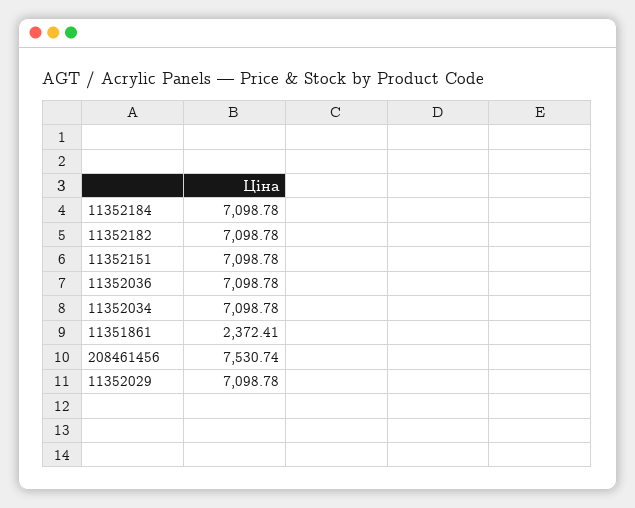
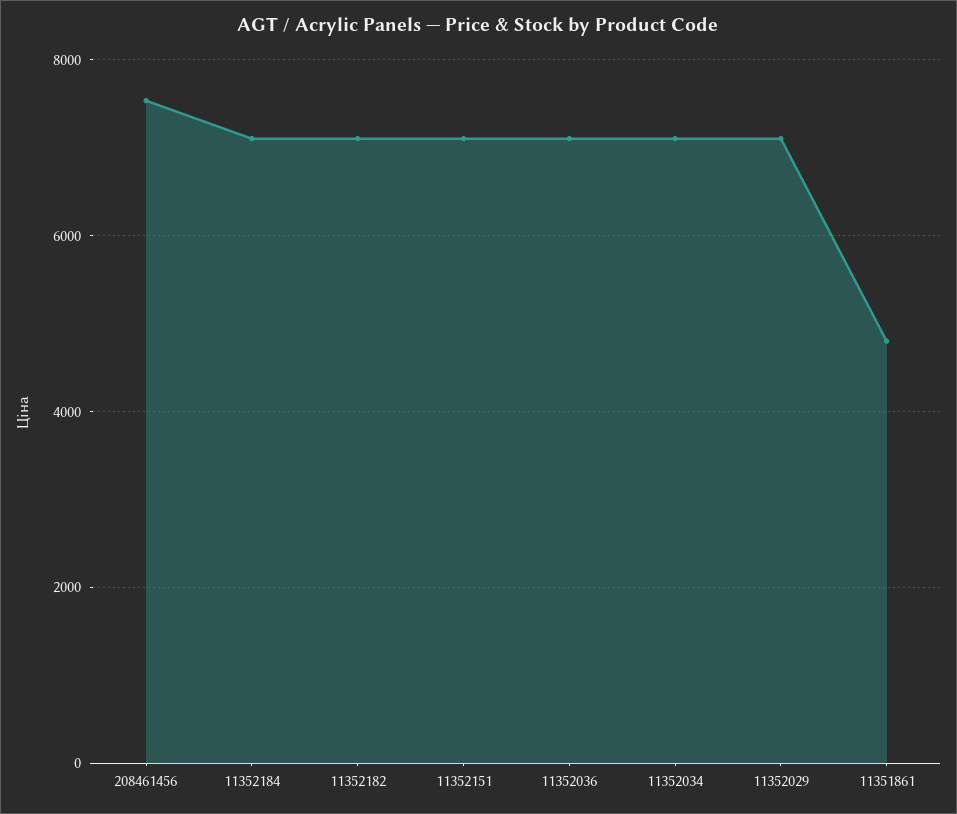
11351861: 2372.41 -> 4800

